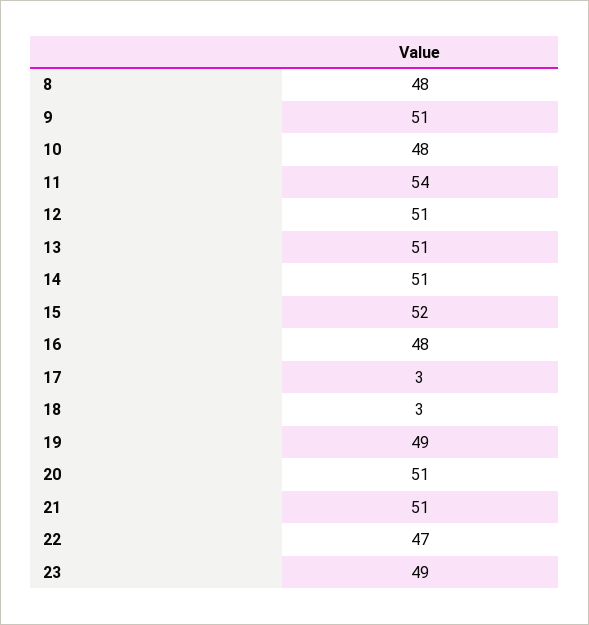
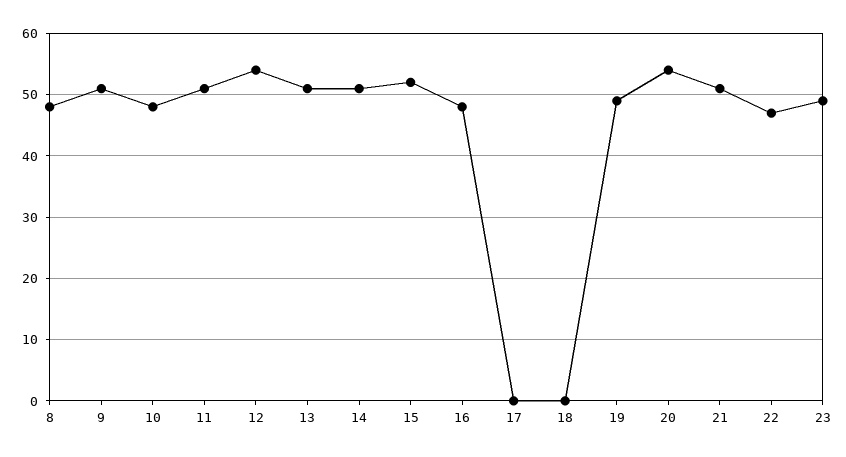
11: 54 -> 51
12: 51 -> 54
17: 3 -> 0
18: 3 -> 0
20: 51 -> 54

